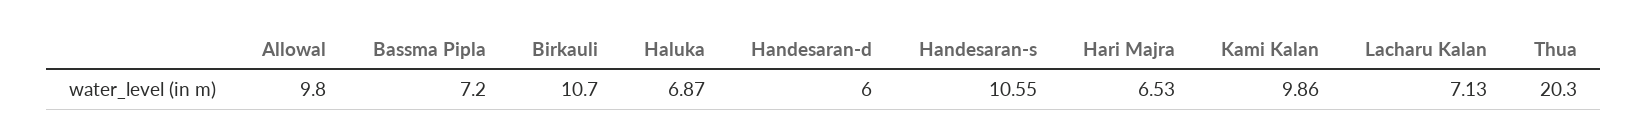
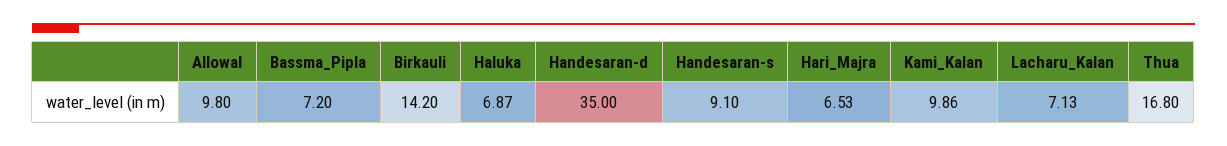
Birkauli: 10.7 -> 14.2
Handesaran-d: 6 -> 35
Handesaran-s: 10.55 -> 9.1
Thua: 20.3 -> 16.8

